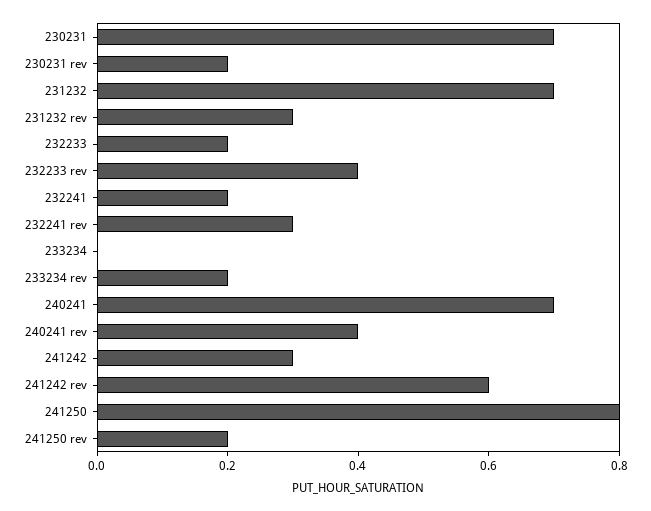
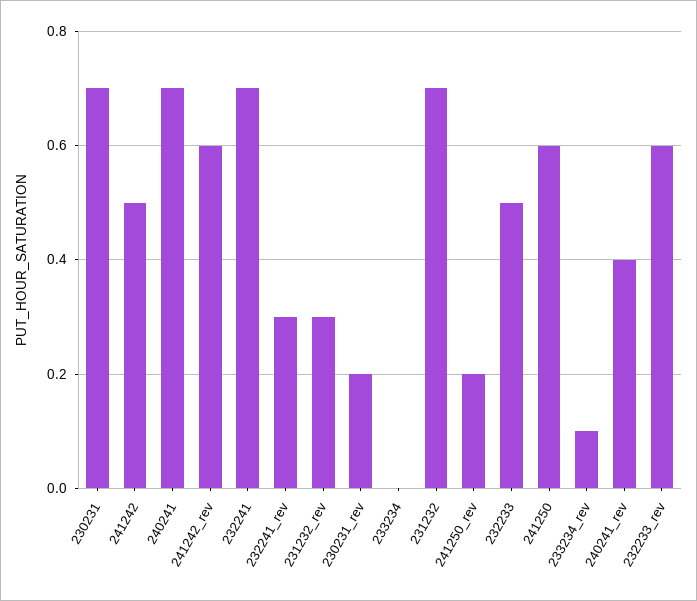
232233: 0.2 -> 0.5
232233 rev: 0.4 -> 0.6
232241: 0.2 -> 0.7
233234 rev: 0.2 -> 0.1
241242: 0.3 -> 0.5
241250: 0.8 -> 0.6

